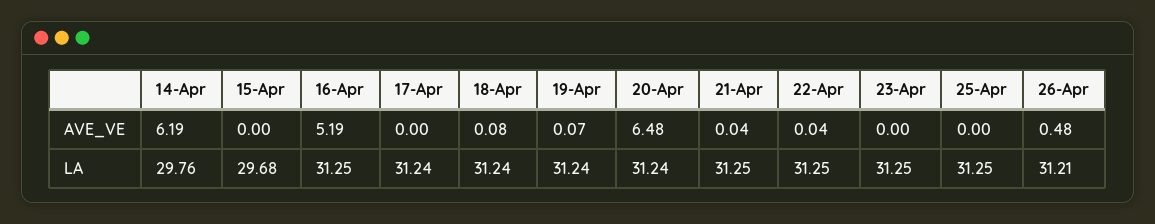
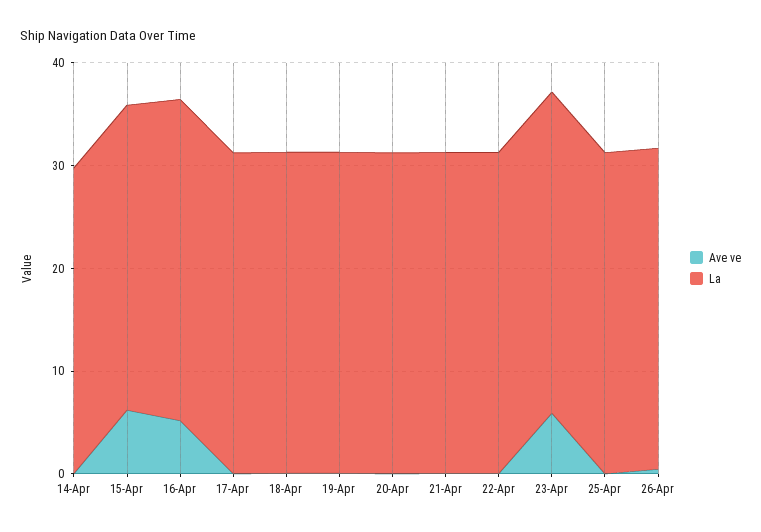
AVE_VE, 14-Apr: 6.19 -> 0
AVE_VE, 15-Apr: 0 -> 6
AVE_VE, 20-Apr: 6.48 -> 0
AVE_VE, 23-Apr: 0 -> 6

